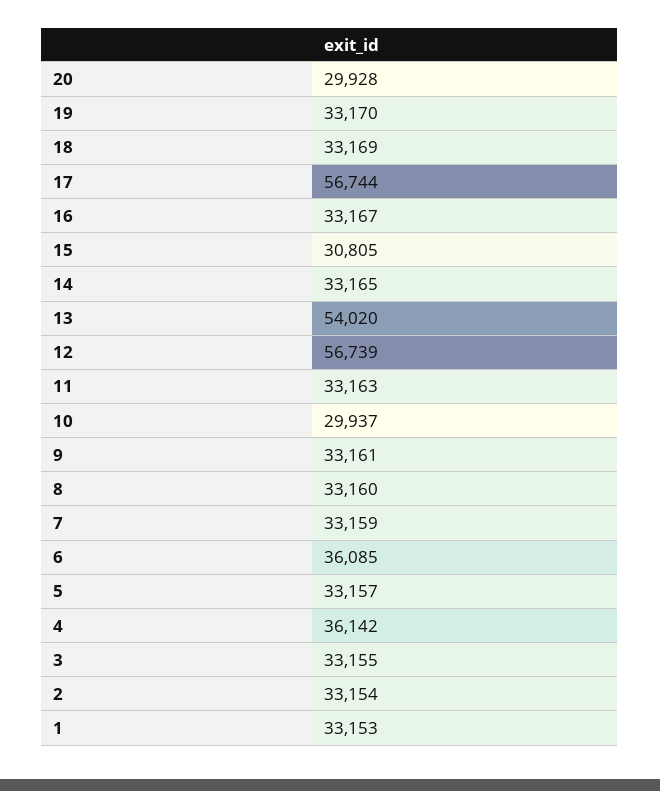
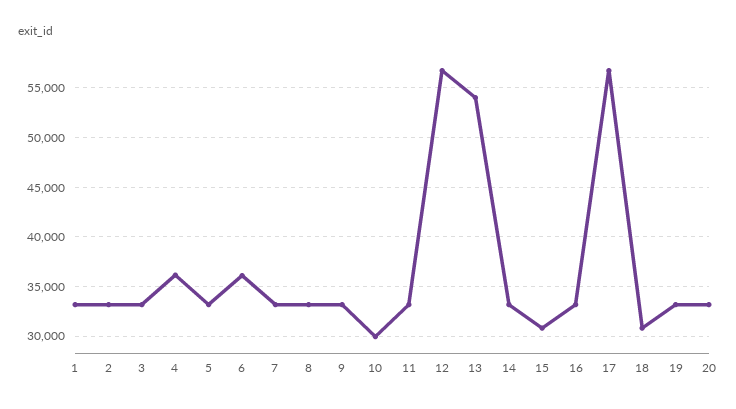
20: 29928 -> 33000
18: 33169 -> 31000

